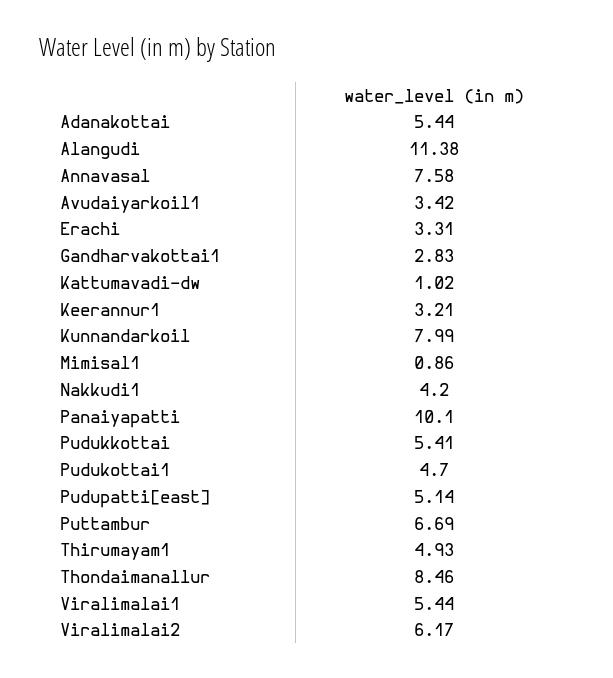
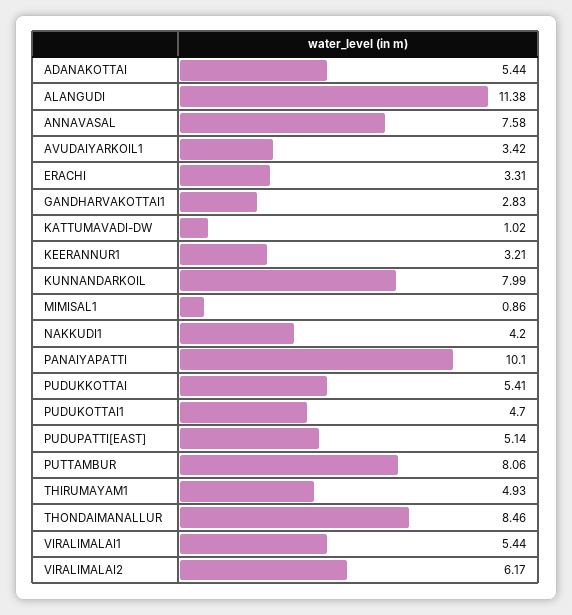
Puttambur: 6.69 -> 8.06

